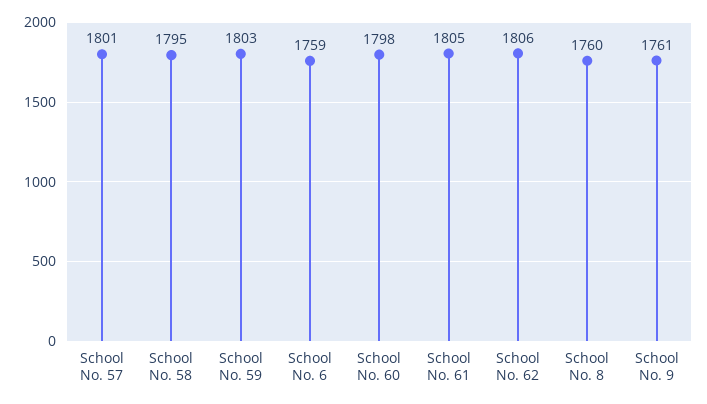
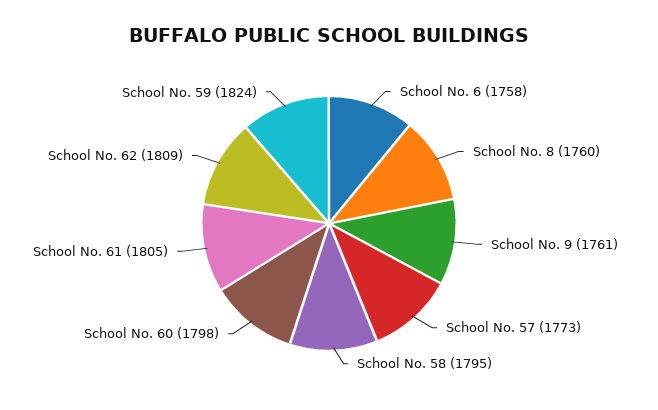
School No. 57: 1801 -> 1773
School No. 59: 1803 -> 1824
School No. 6: 1759 -> 1758
School No. 62: 1806 -> 1809

